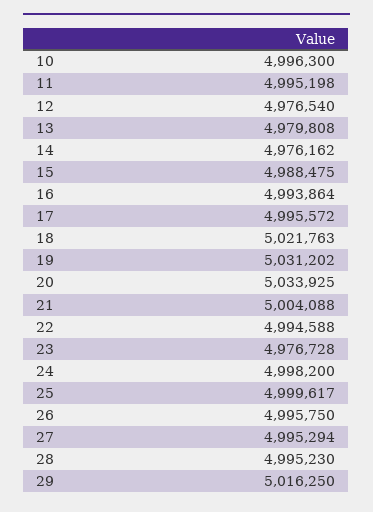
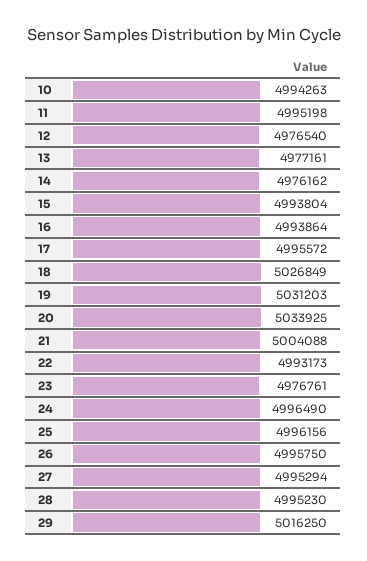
10: 4996300 -> 4994263
13: 4979808 -> 4977161
15: 4988475 -> 4993804
18: 5021763 -> 5026849
19: 5031202 -> 5031203
22: 4994588 -> 4993173
23: 4976728 -> 4976761
24: 4998200 -> 4996490
25: 4999617 -> 4996156

